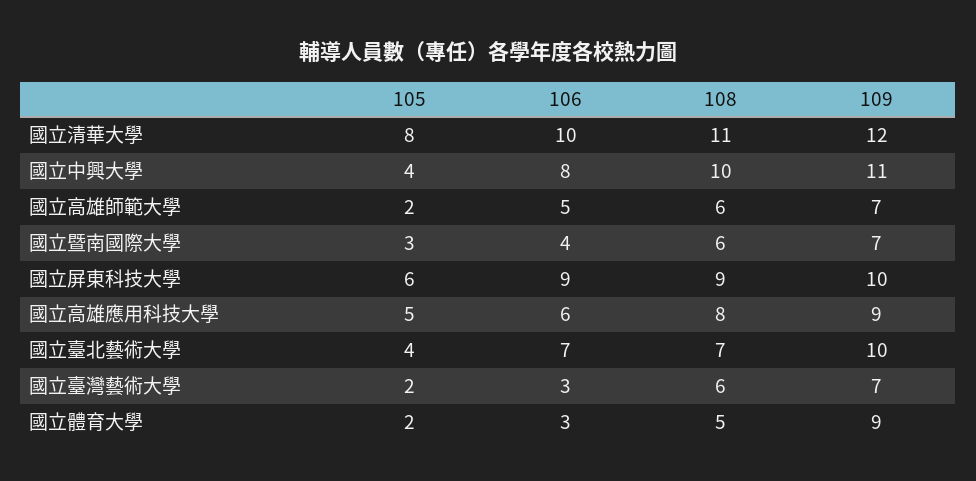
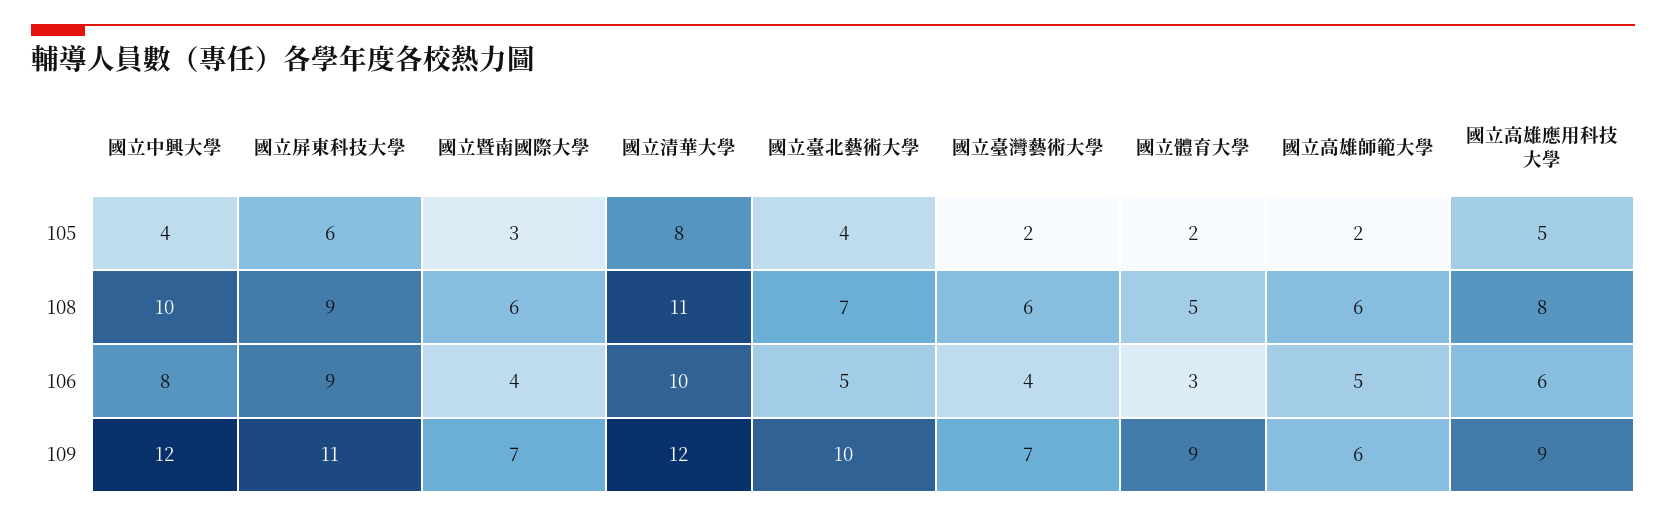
109, 國立中興大學: 11 -> 12
109, 國立高雄師範大學: 7 -> 6
109, 國立屏東科技大學: 10 -> 11
106, 國立臺北藝術大學: 7 -> 5
106, 國立臺灣藝術大學: 3 -> 4

